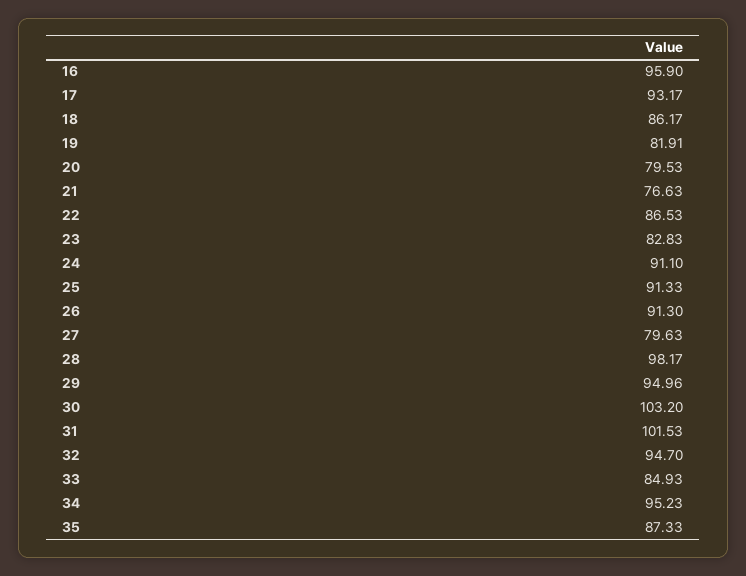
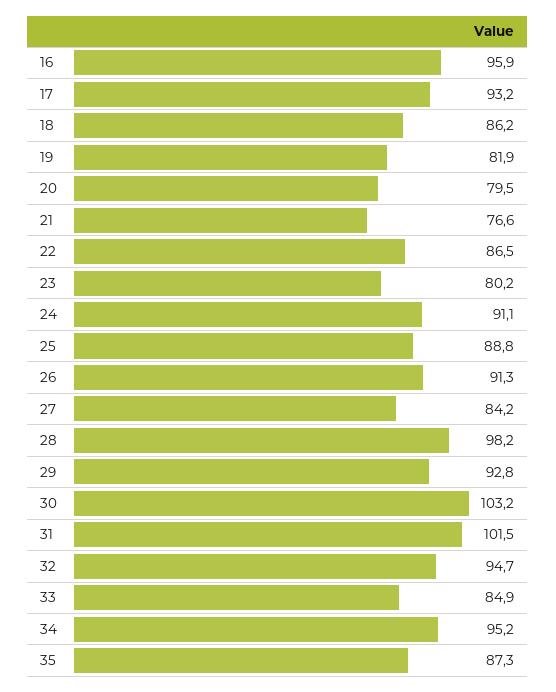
23: 82.83 -> 80.2
25: 91.33 -> 88.8
27: 79.63 -> 84.2
29: 94.96 -> 92.8

